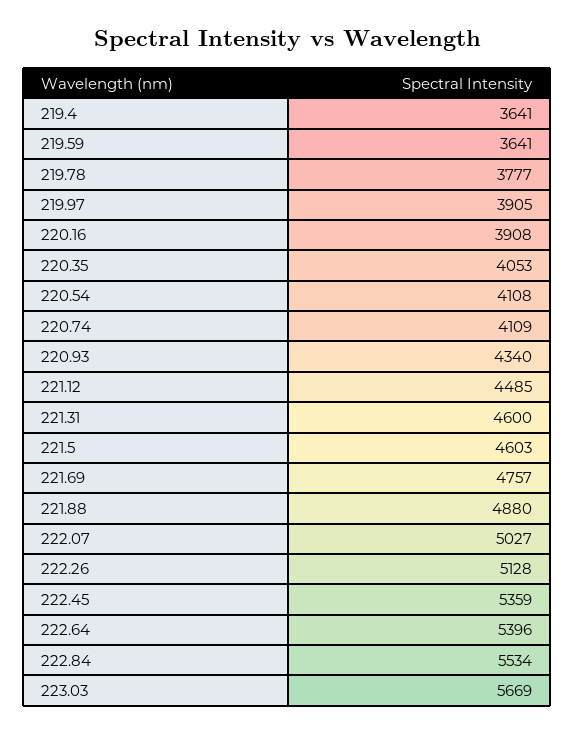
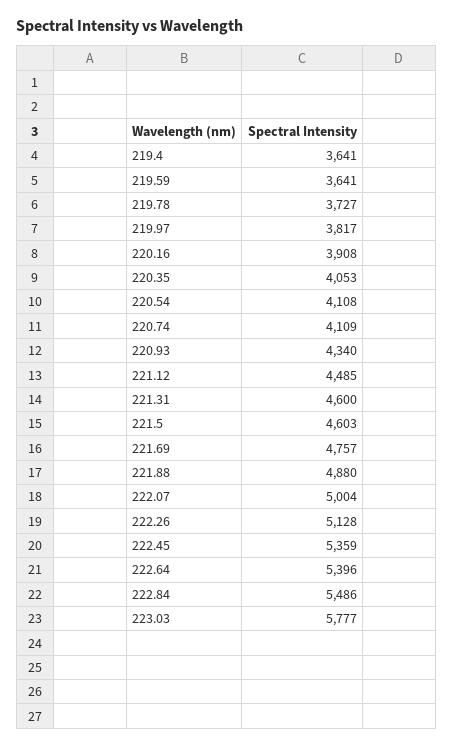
219.78: 3777 -> 3727
219.97: 3905 -> 3817
222.07: 5027 -> 5004
222.84: 5534 -> 5486
223.03: 5669 -> 5777

